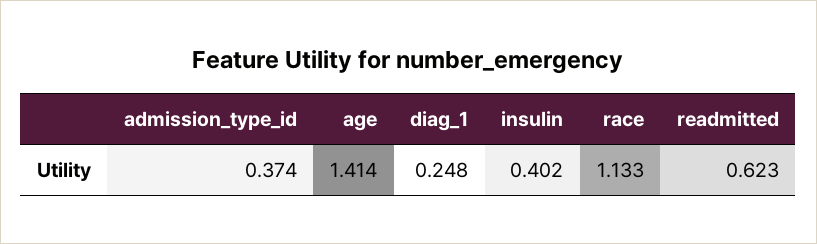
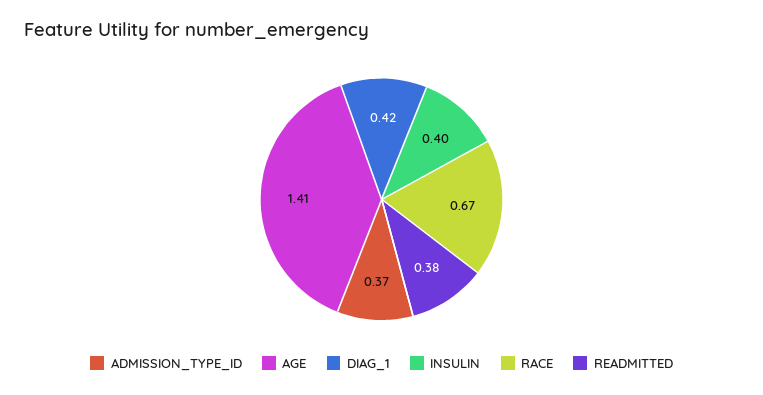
diag_1: 0.248 -> 0.42
race: 1.133 -> 0.67
readmitted: 0.623 -> 0.38

